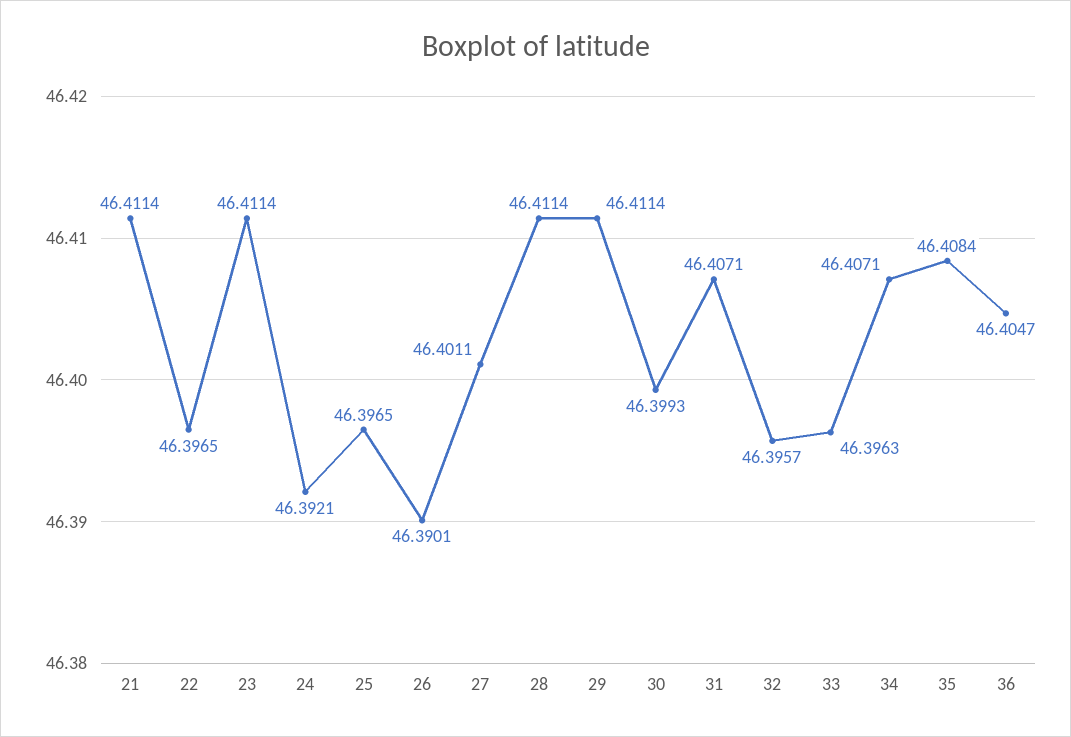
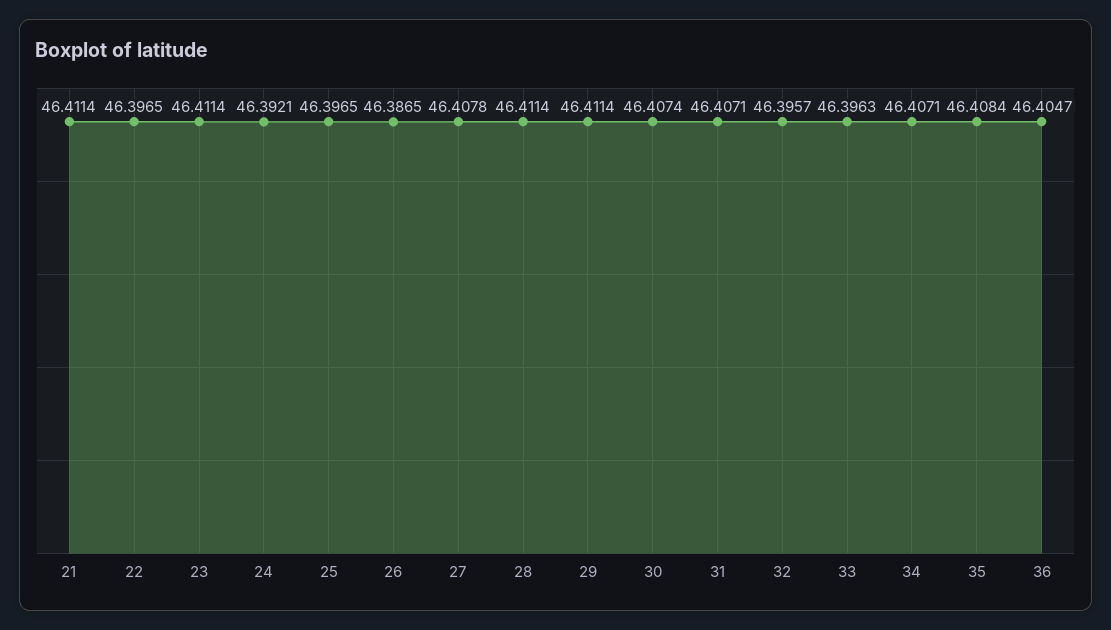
26: 46.3901 -> 46.3865
27: 46.4011 -> 46.4078
30: 46.3993 -> 46.4074

